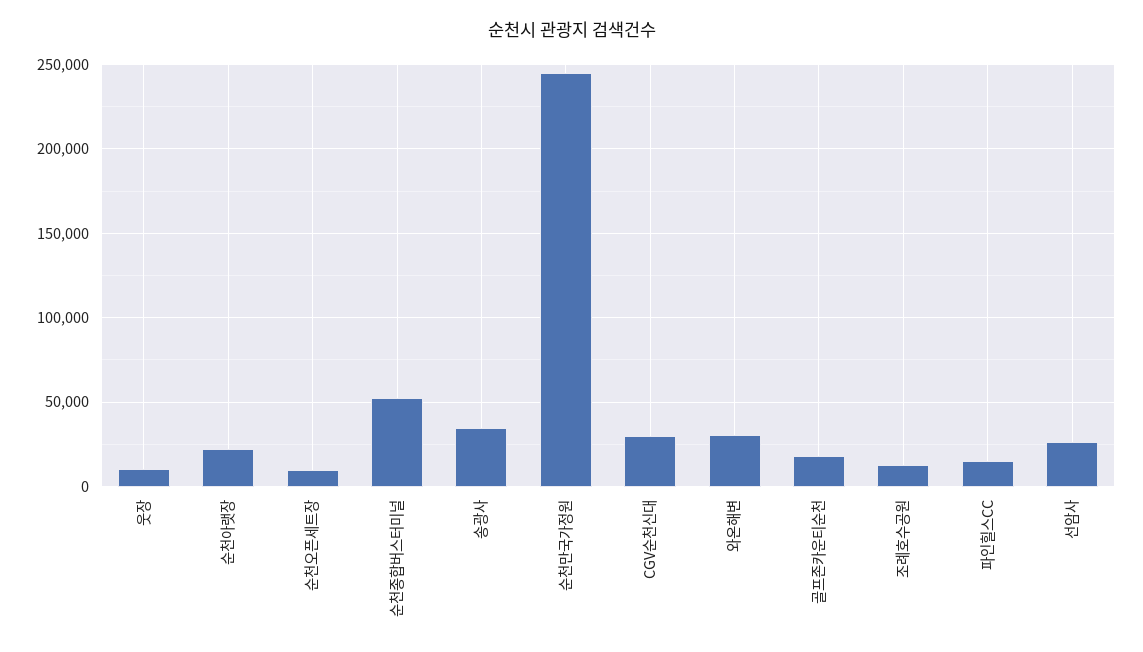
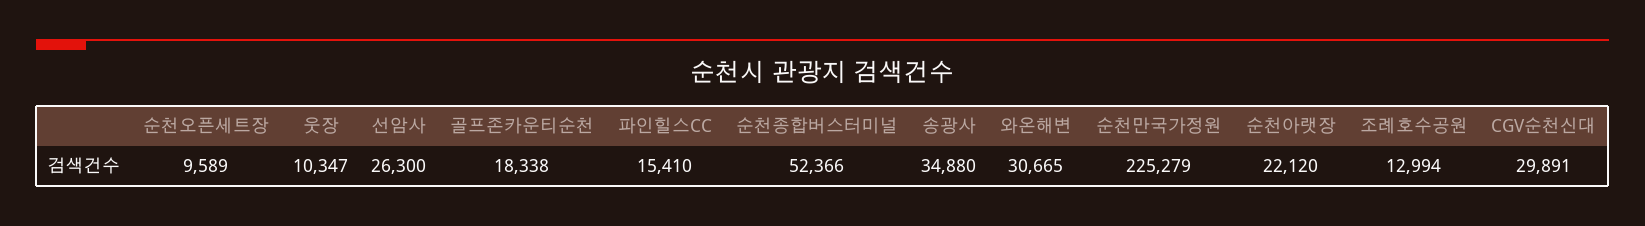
순천만국가정원: 245000 -> 225279

